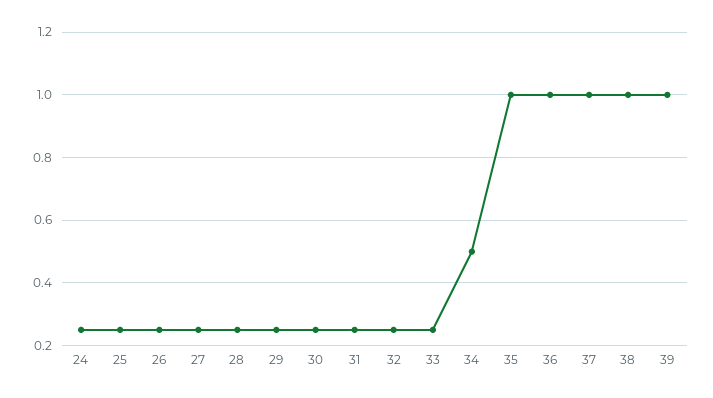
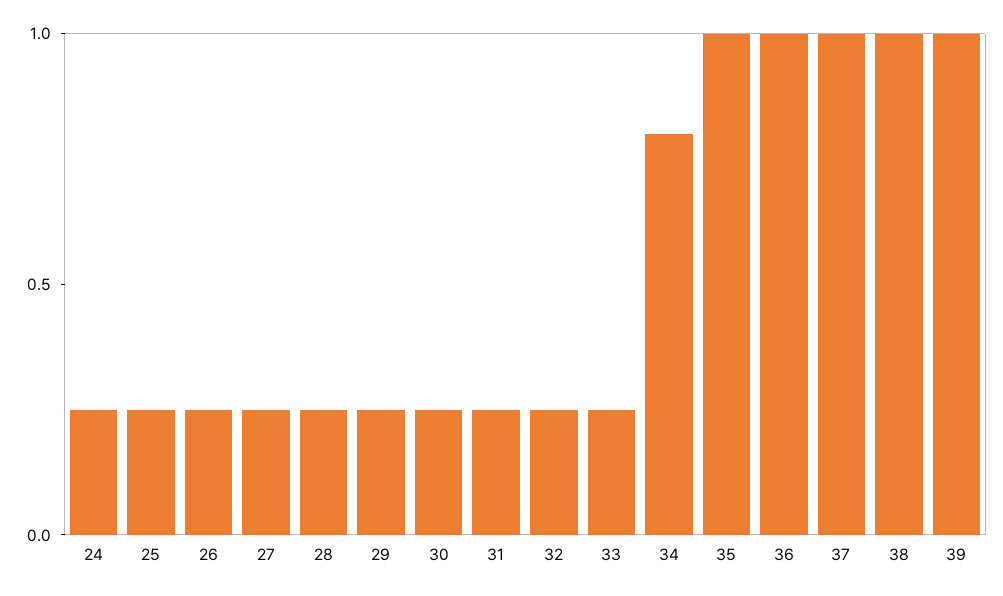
34: 0.5 -> 0.8

